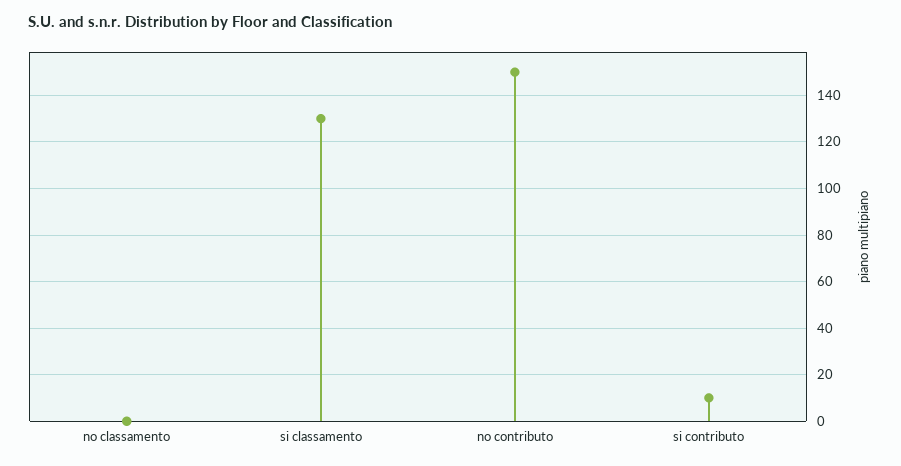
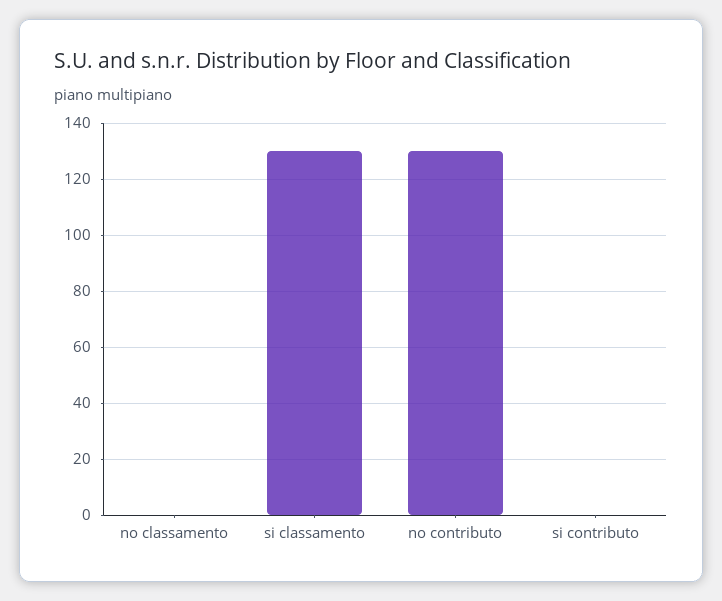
no contributo: 150 -> 130
si contributo: 10 -> 0

